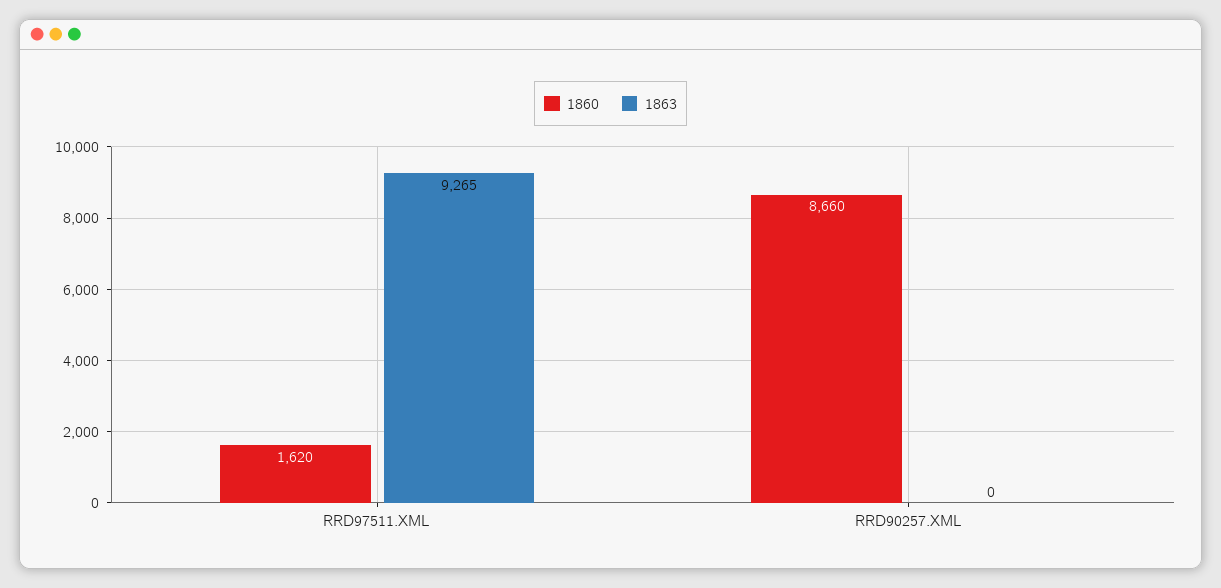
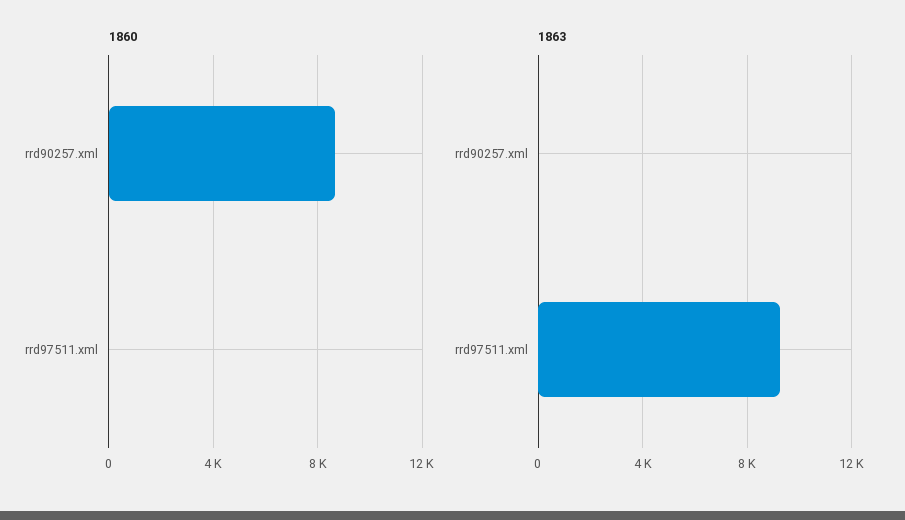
1860, RRD97511.XML: 1620 -> 0

